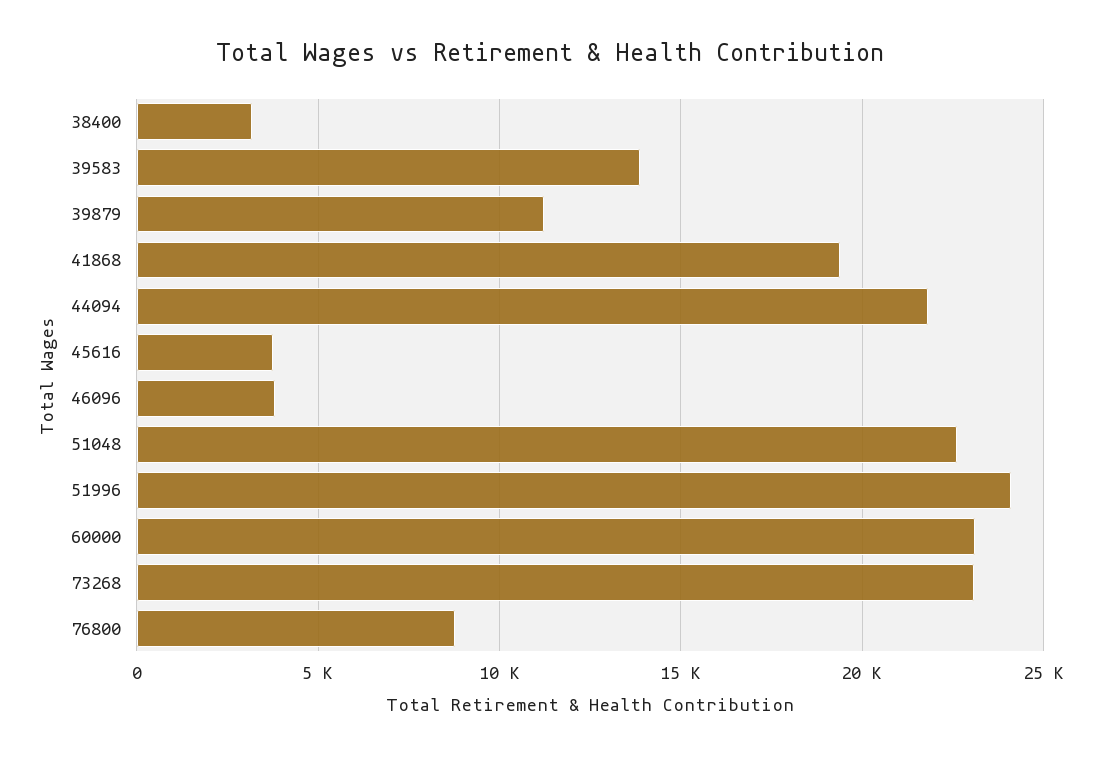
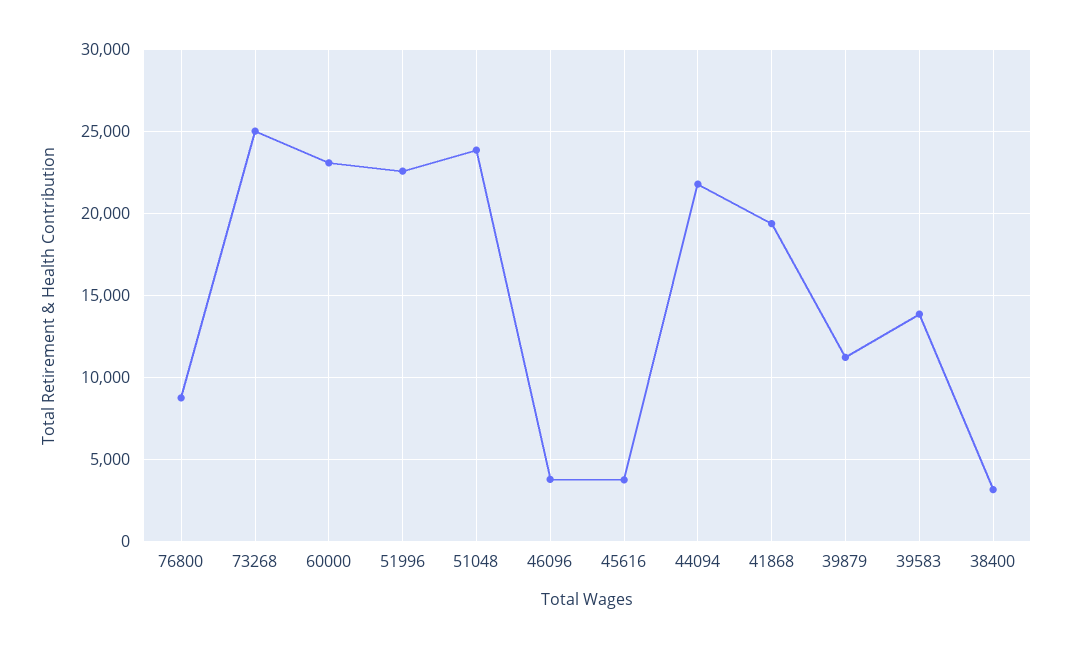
51048: 22500 -> 24000
51996: 24000 -> 22500
73268: 23000 -> 25000

